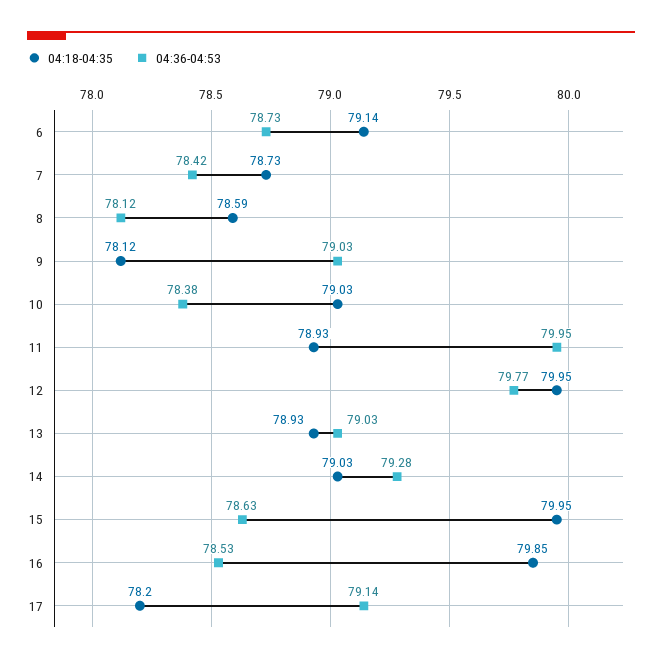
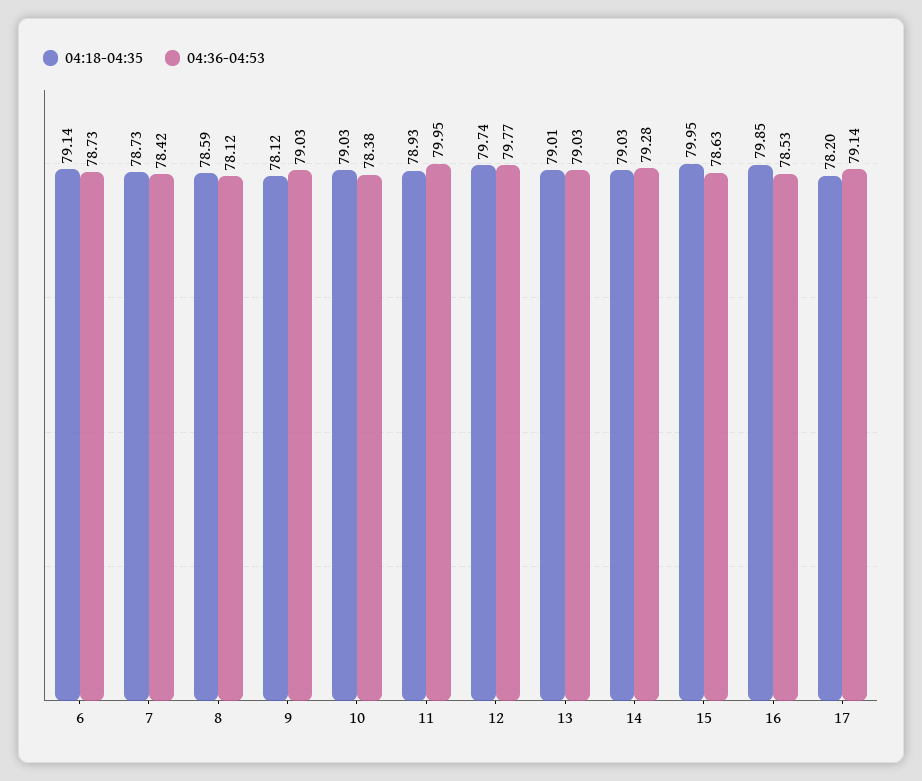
04:18-04:35, 12: 79.95 -> 79.74
04:18-04:35, 13: 78.93 -> 79.01

